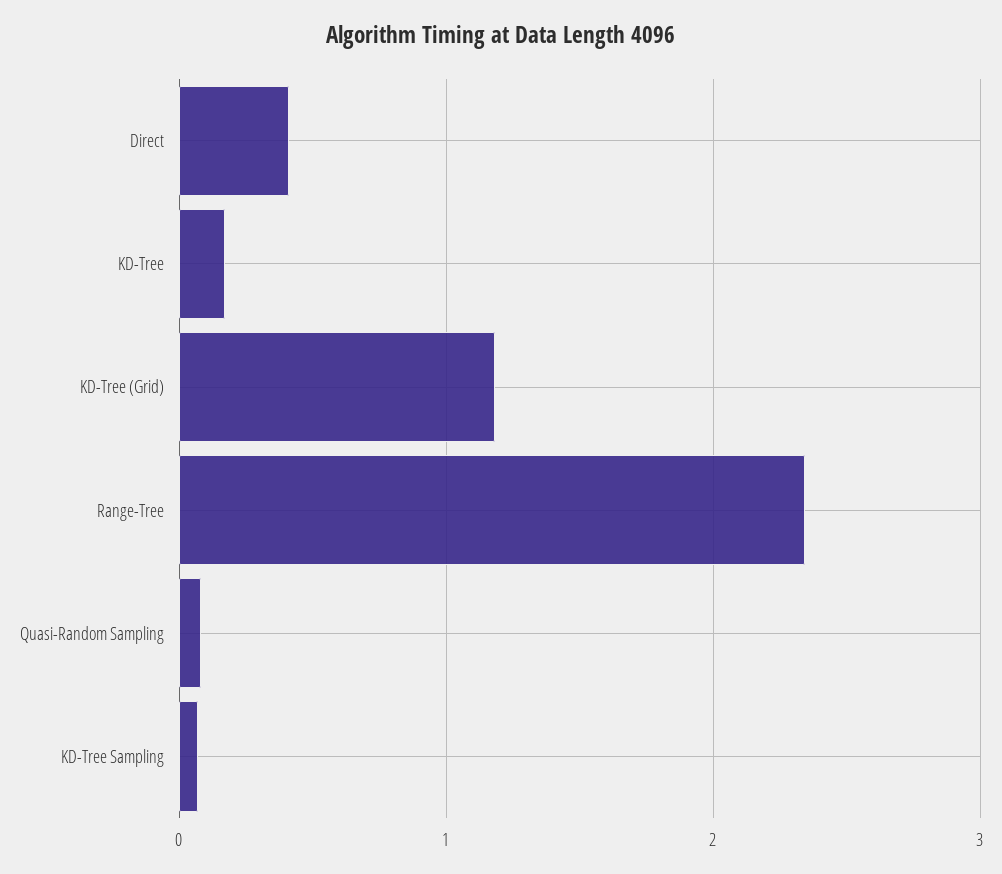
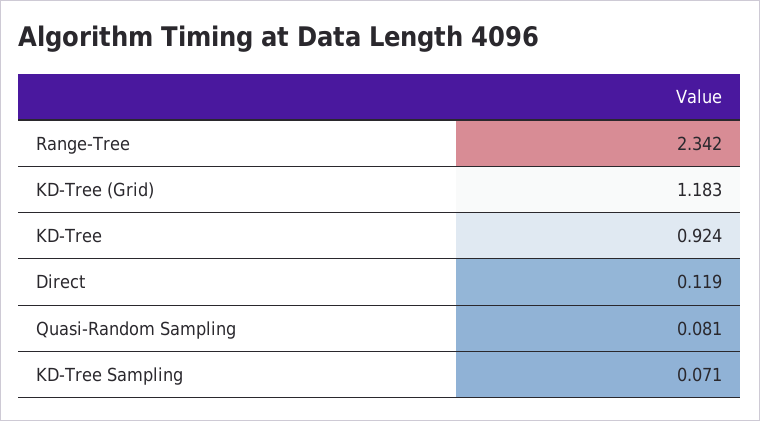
Direct: 0.4 -> 0.119
KD-Tree: 0.2 -> 0.924

